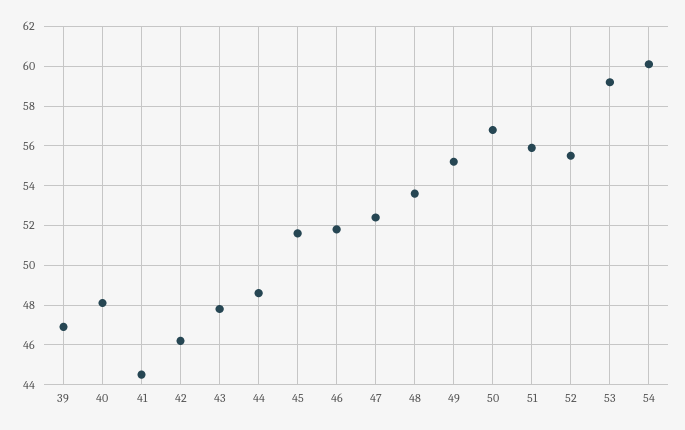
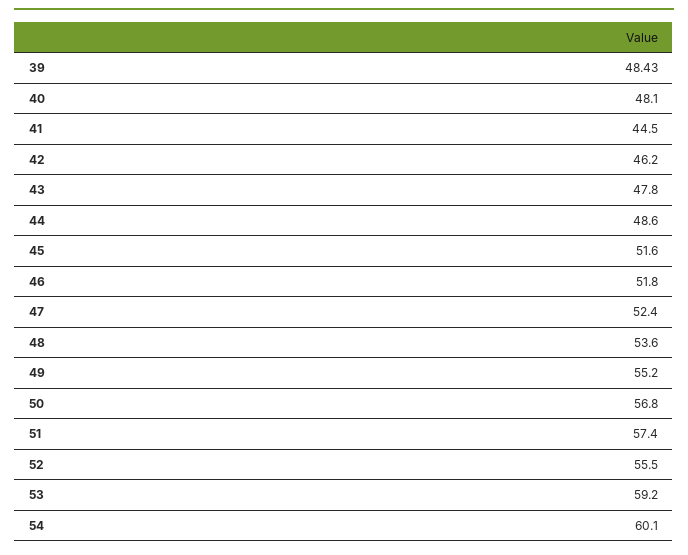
39: 47 -> 48.43
51: 56 -> 57.4

